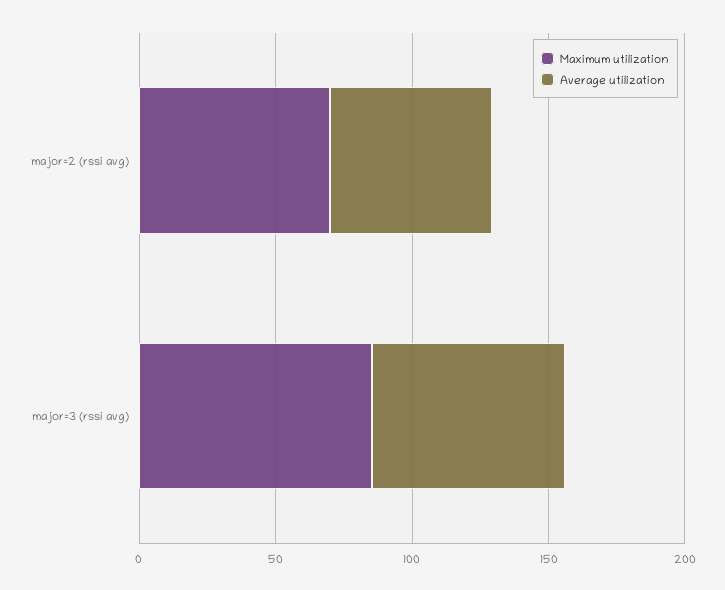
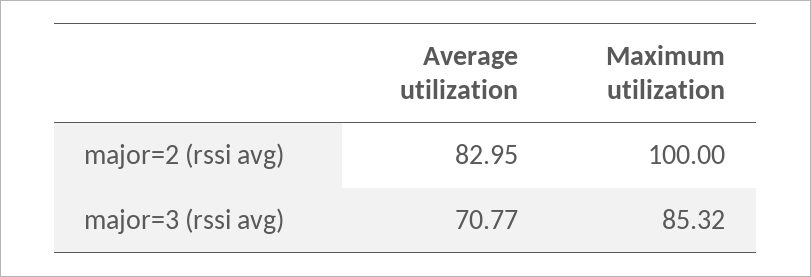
Maximum utilization, major=2 (rssi avg): 70 -> 100
Average utilization, major=2 (rssi avg): 60 -> 82.95

